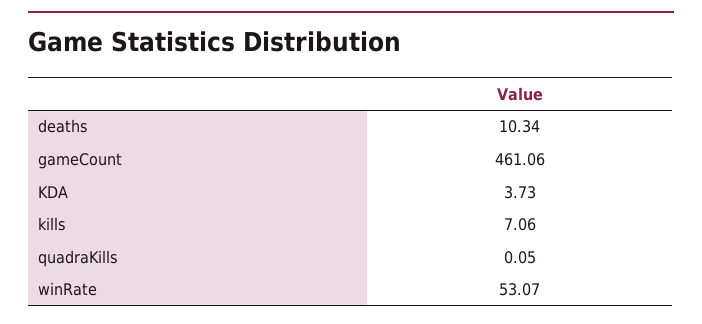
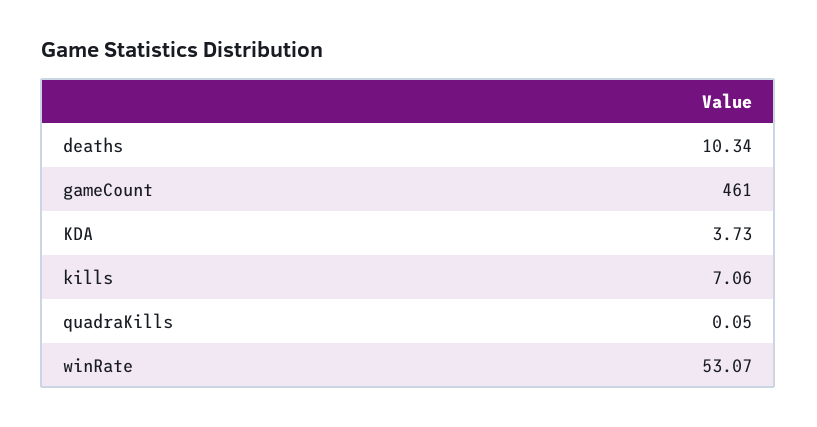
gameCount: 461.06 -> 461

